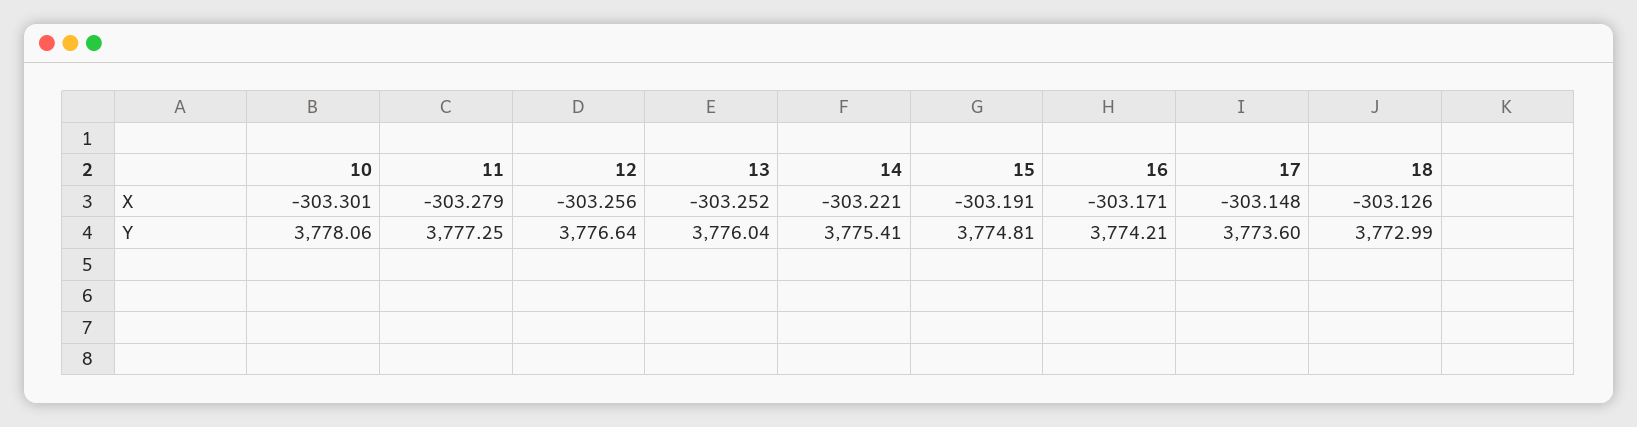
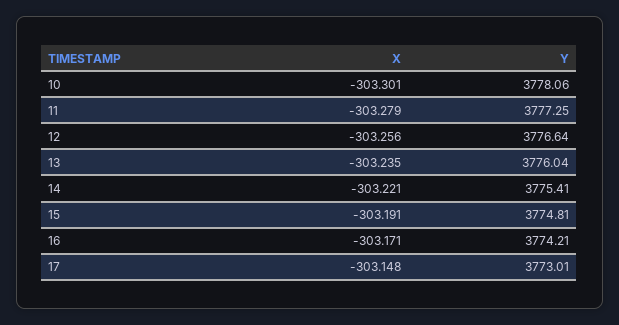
13, X: -303.252 -> -303.235
18, X: -303.126 -> none
17, Y: 3773.6 -> 3773.01
18, Y: 3772.99 -> none

